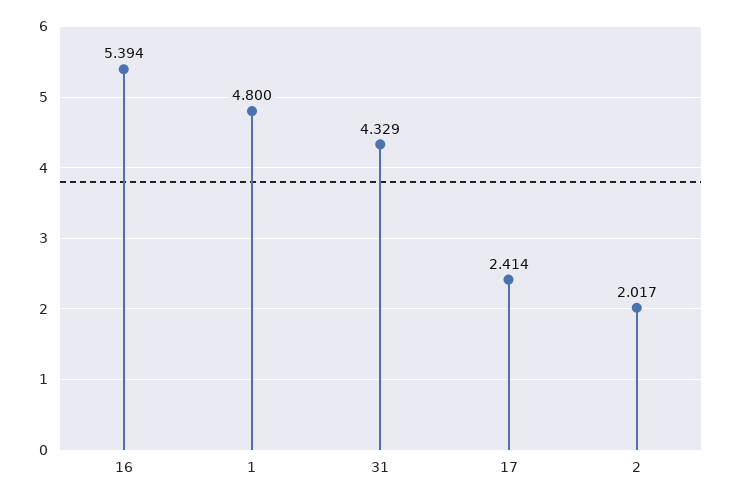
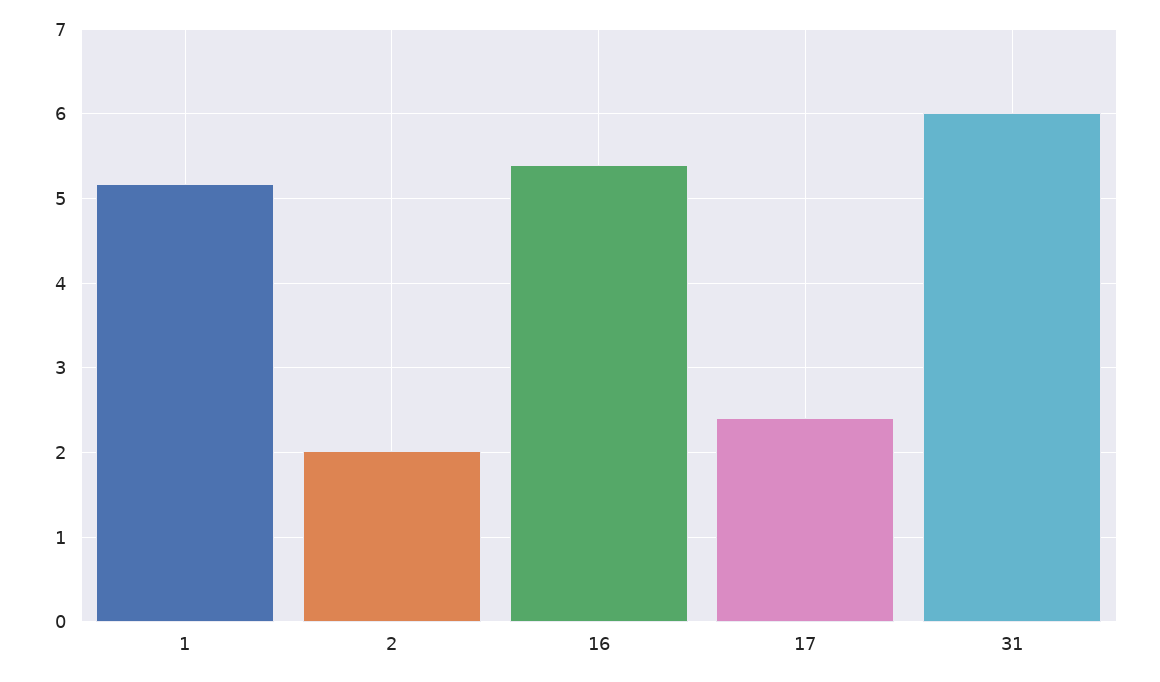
1: 4.8 -> 5.2
31: 4.329 -> 6

